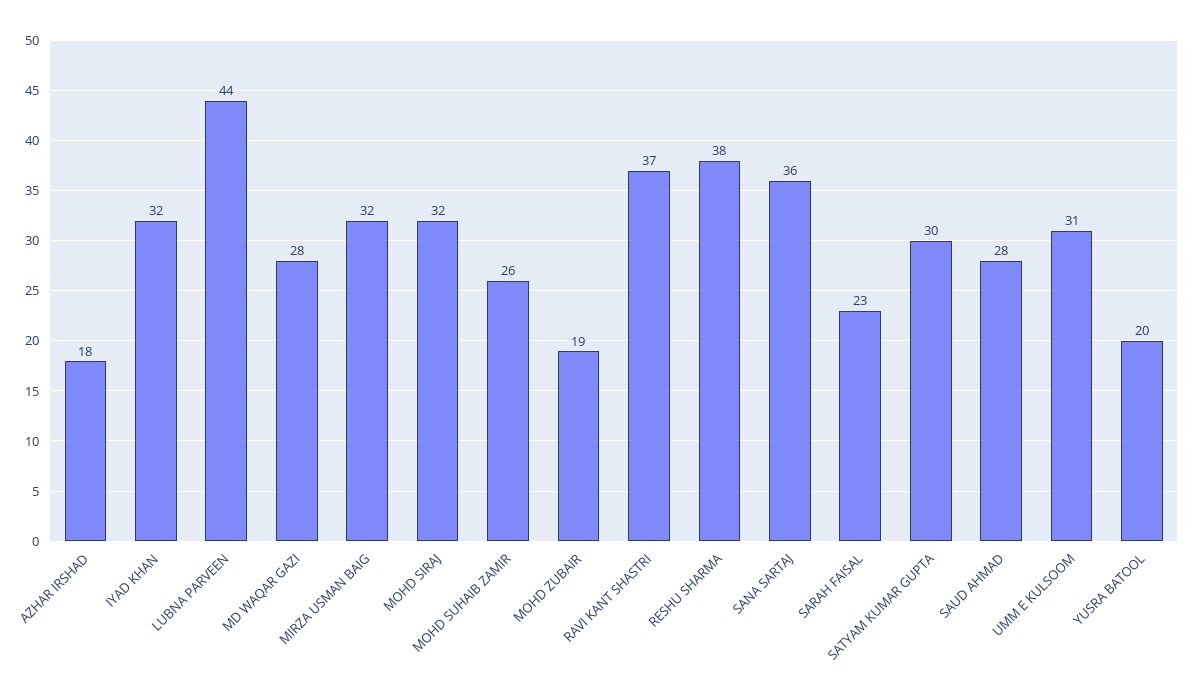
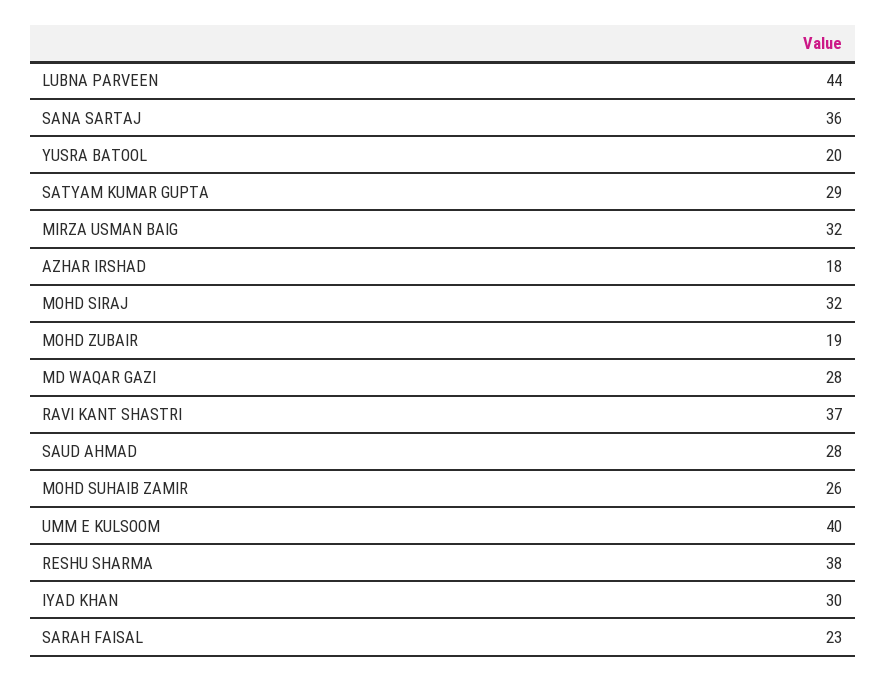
IYAD KHAN: 32 -> 30
SATYAM KUMAR GUPTA: 30 -> 29
UMM E KULSOOM: 31 -> 40

